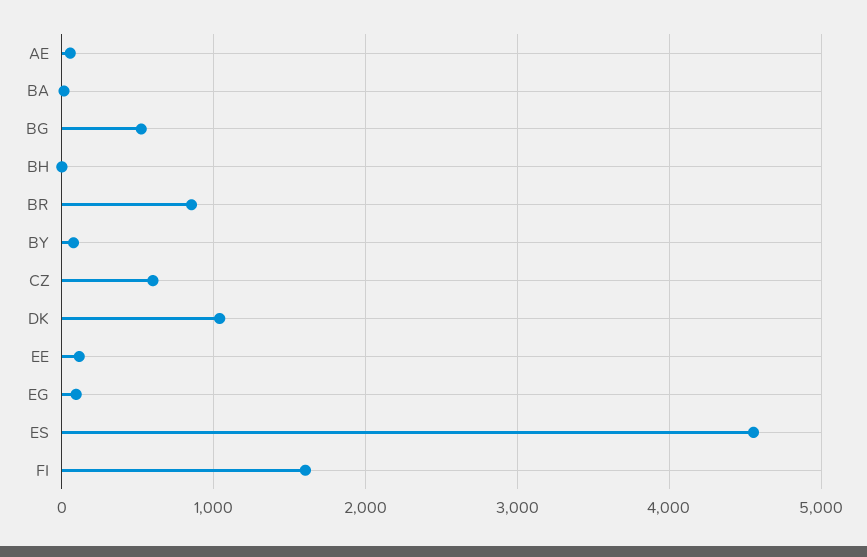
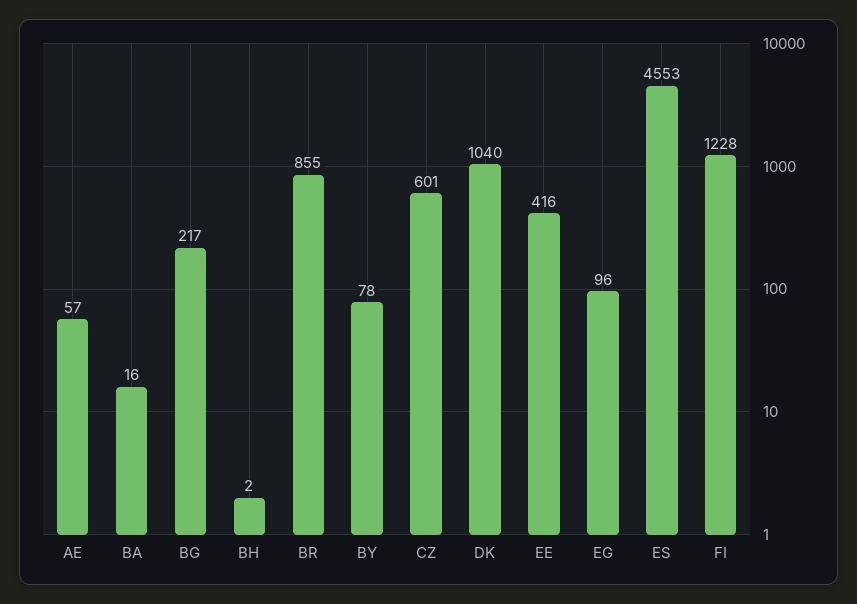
BG: 500 -> 217
EE: 100 -> 416
FI: 1600 -> 1228

